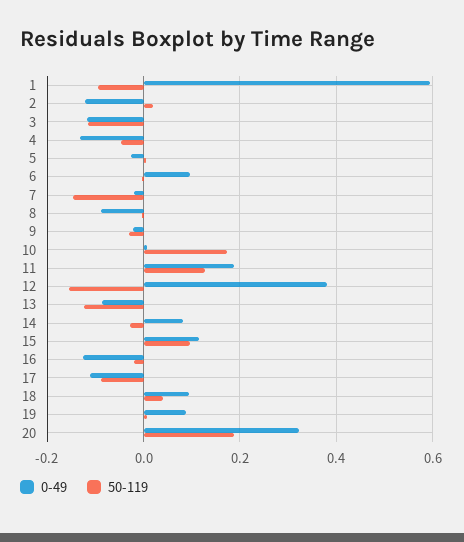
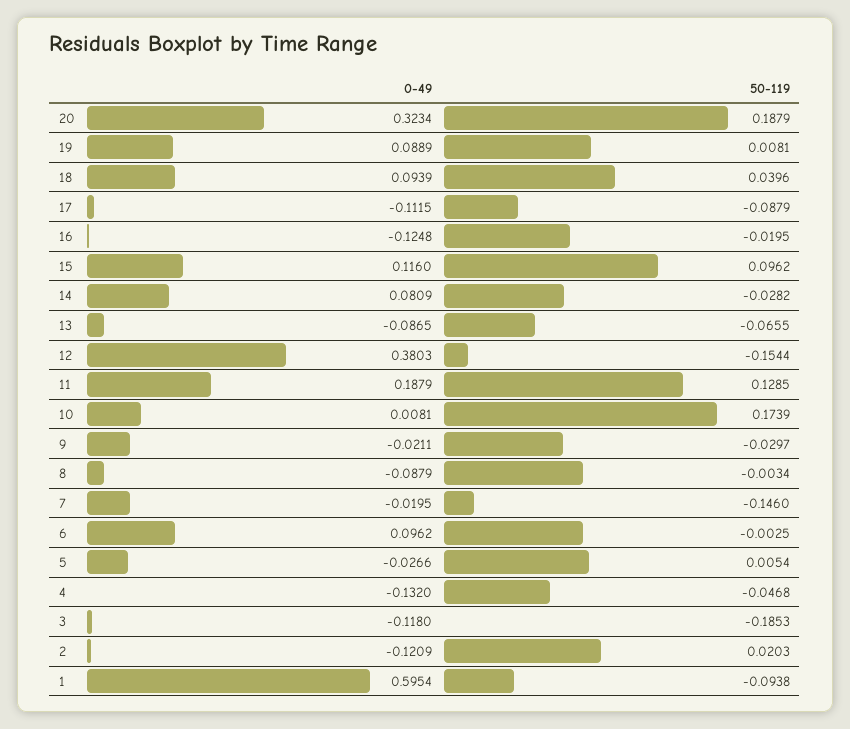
50-119, 3: -0.12 -> -0.1853
50-119, 13: -0.12 -> -0.0655

